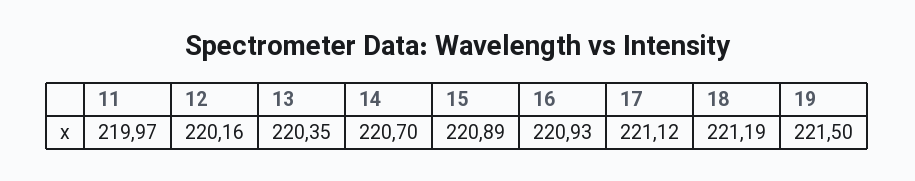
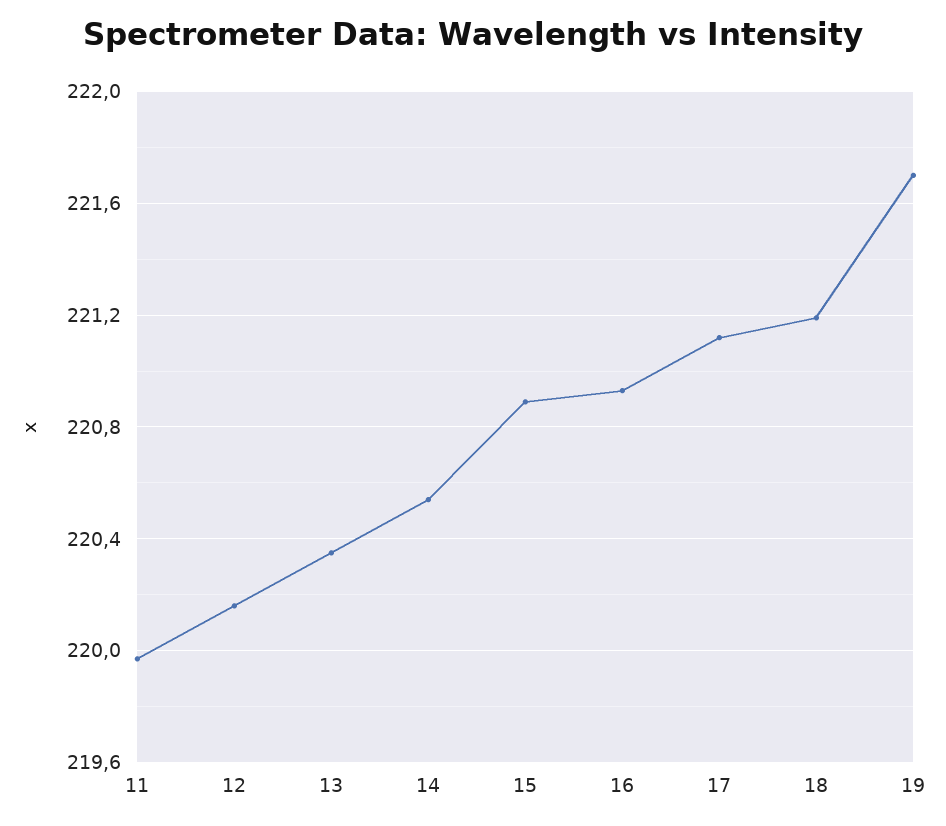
14: 220.7 -> 220.55
19: 221.5 -> 221.7

